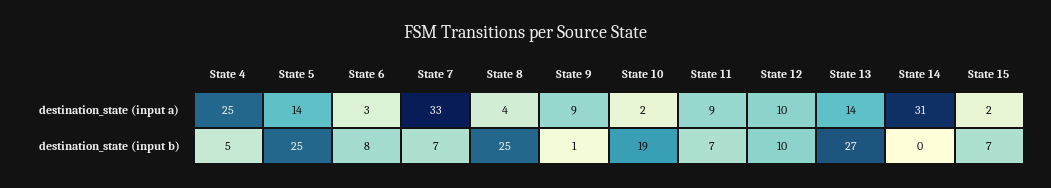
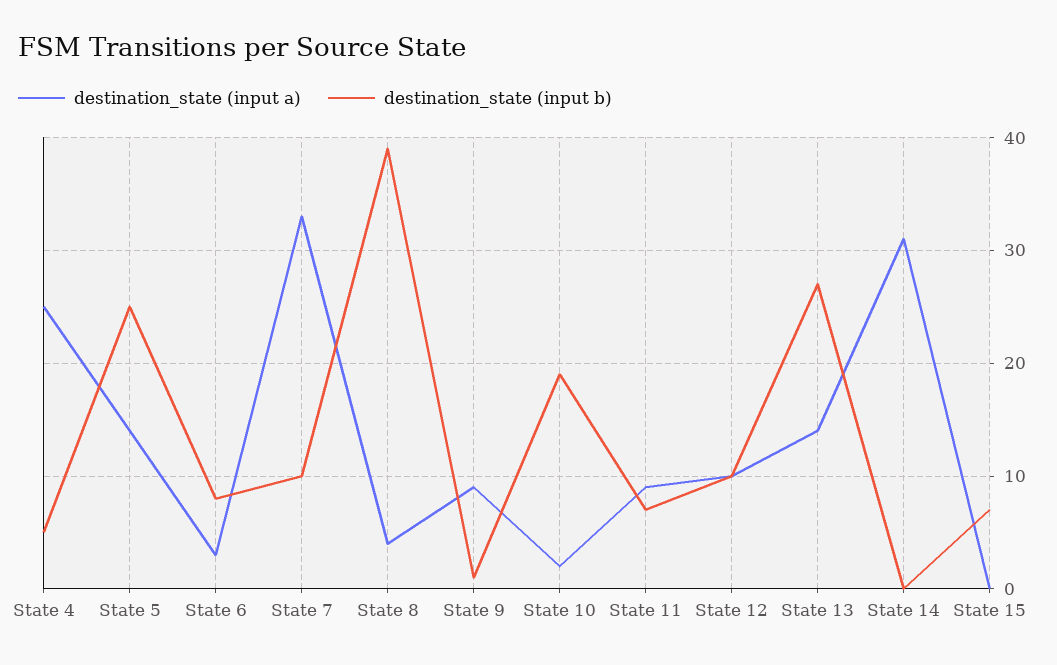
destination_state (input a), State 15: 2 -> 0
destination_state (input b), State 7: 7 -> 10
destination_state (input b), State 8: 25 -> 39

